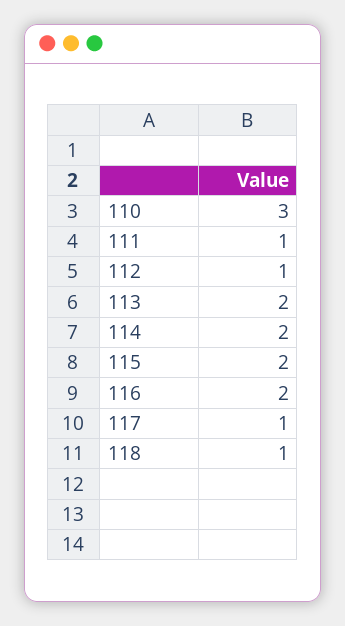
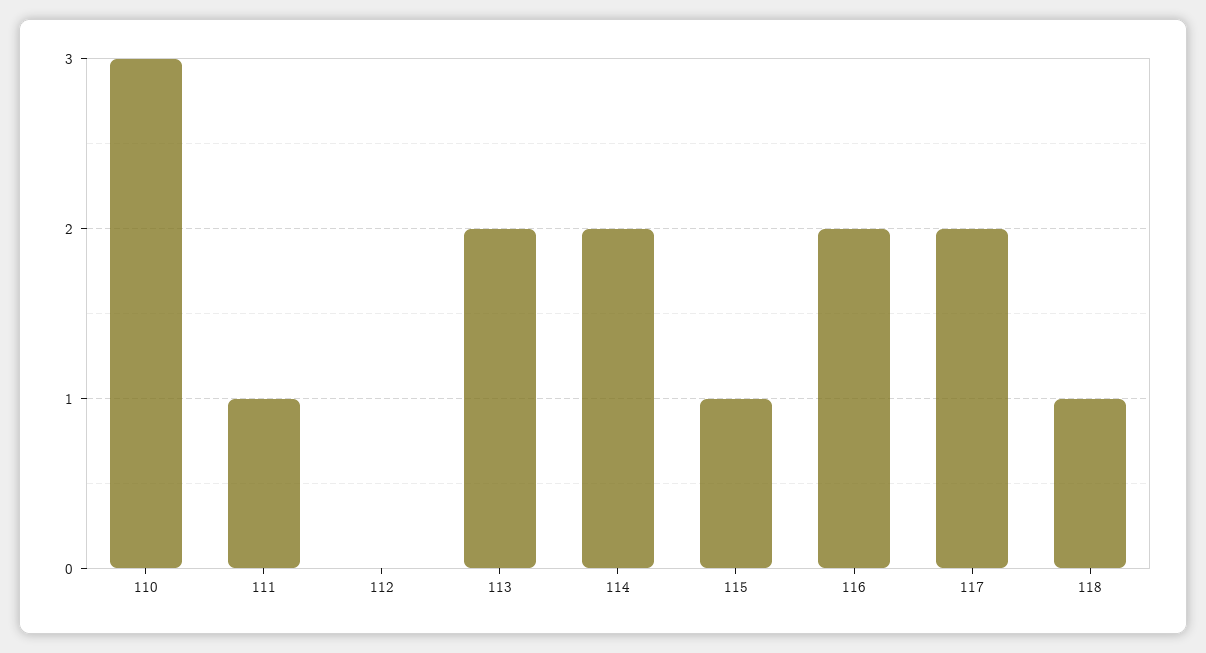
112: 1 -> 0
115: 2 -> 1
117: 1 -> 2

